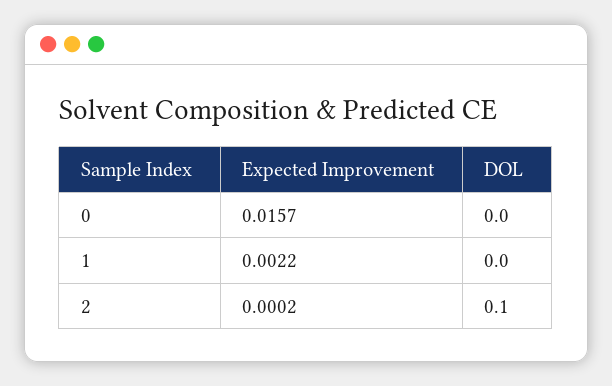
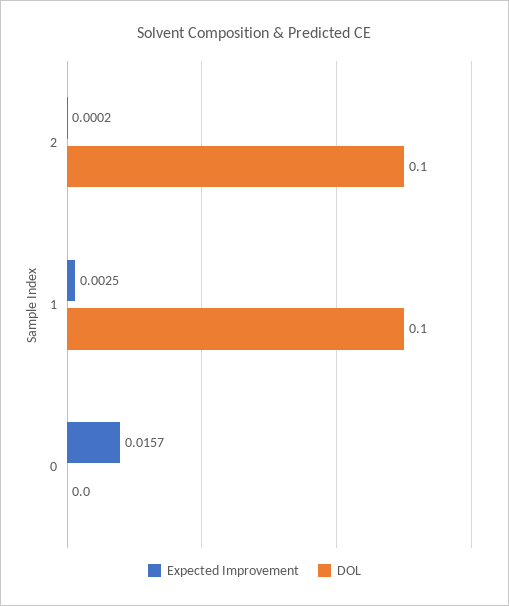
Expected Improvement, 1: 0.0022 -> 0.0025
DOL, 1: 0 -> 0.1

